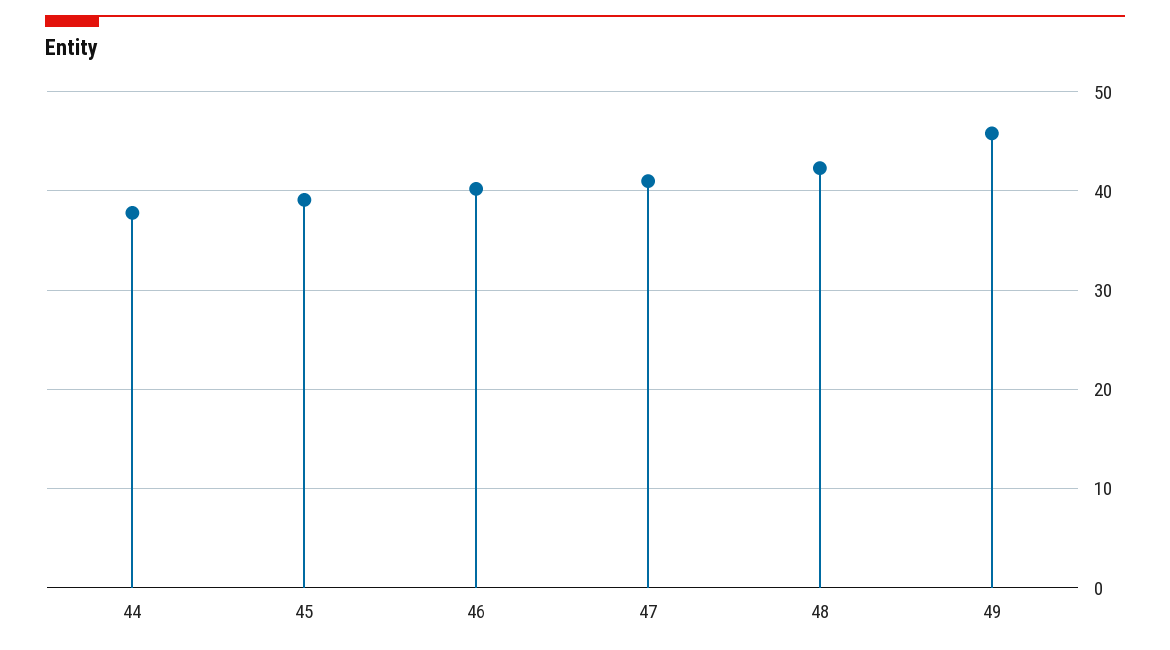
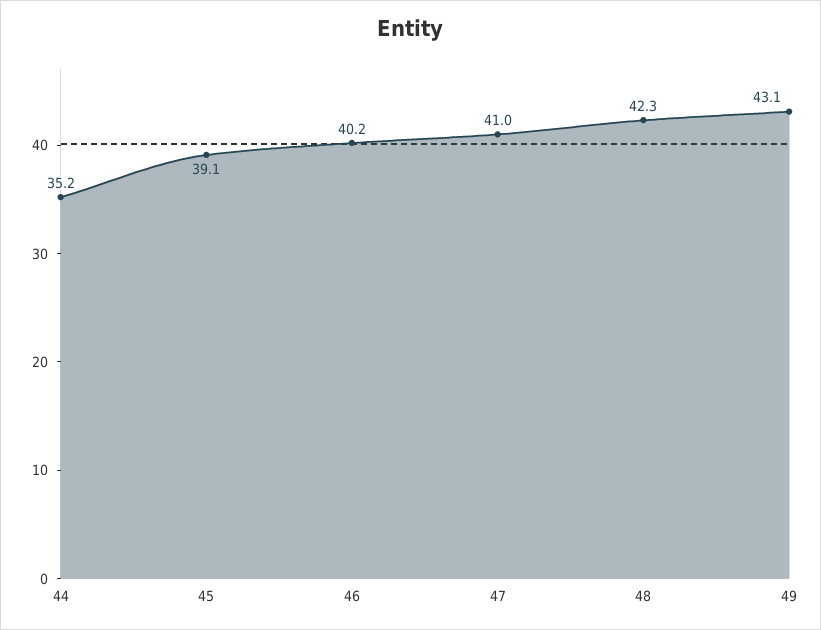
44: 38 -> 35.2
49: 46 -> 43.1

